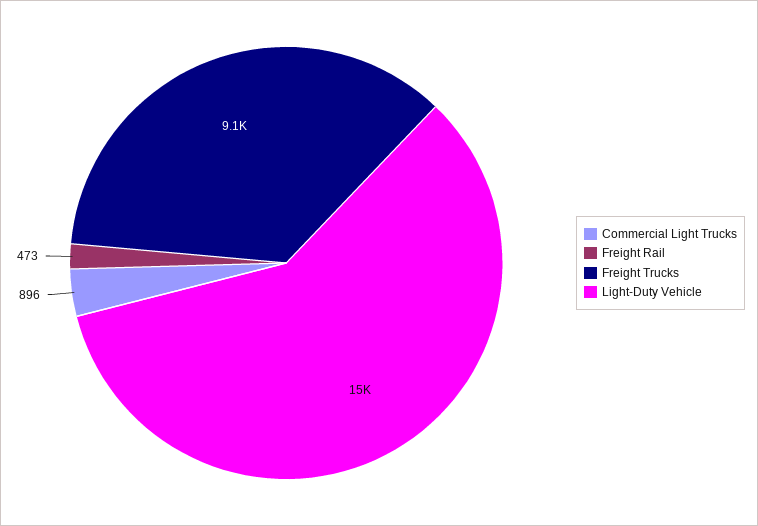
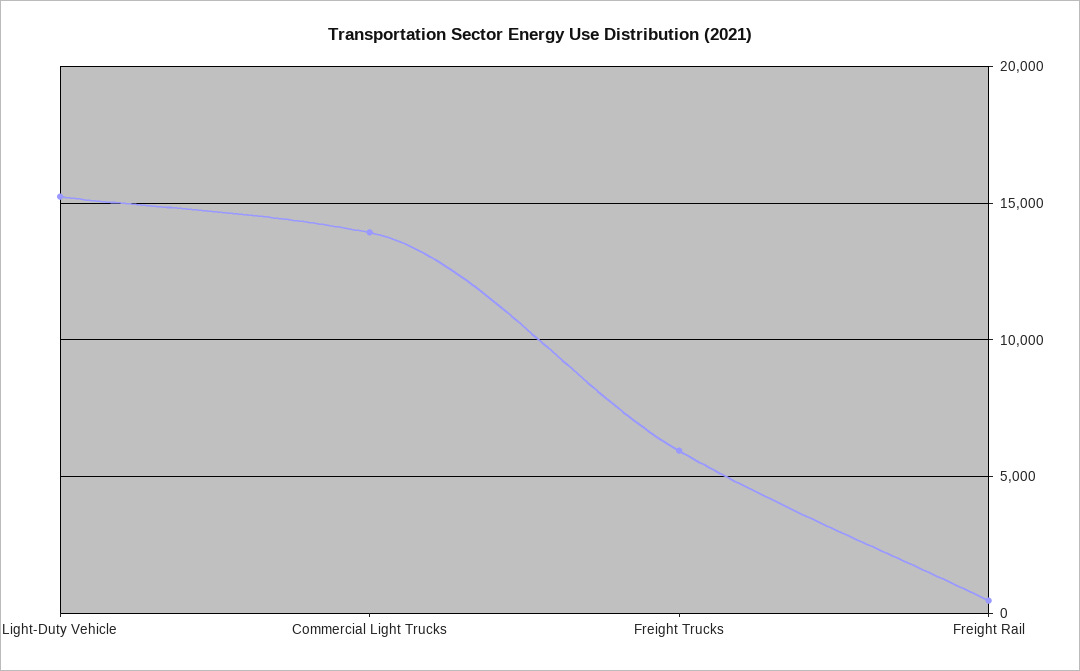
Commercial Light Trucks: 896 -> 14000
Freight Trucks: 9100 -> 6000

